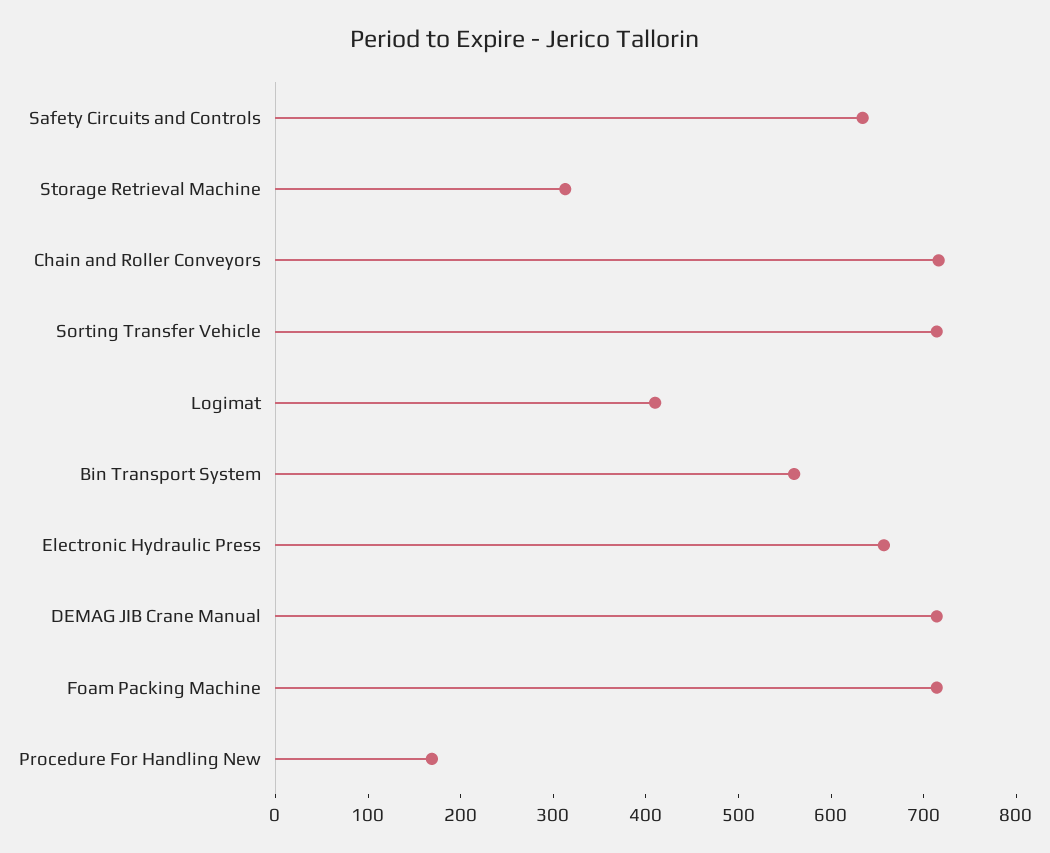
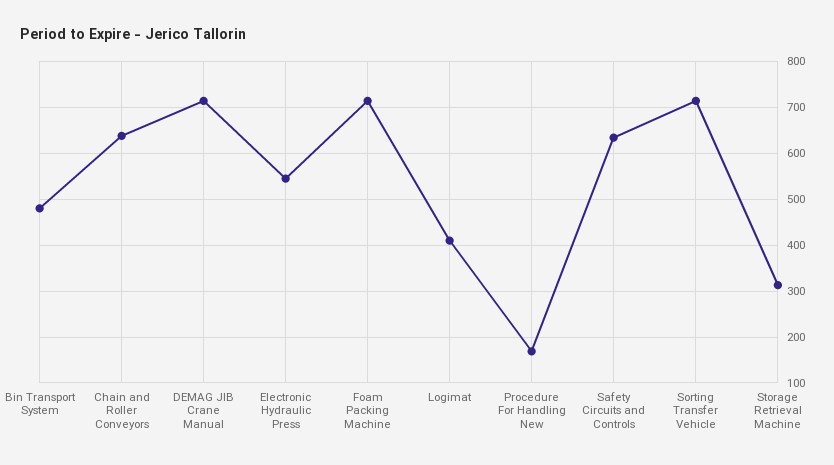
Chain and Roller Conveyors: 720 -> 640
Bin Transport System: 560 -> 480
Electronic Hydraulic Press: 660 -> 540

